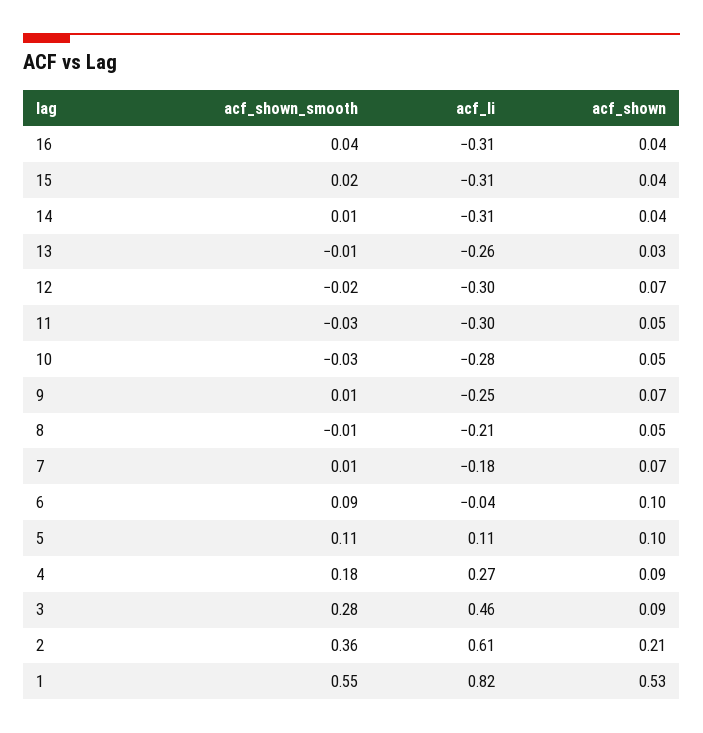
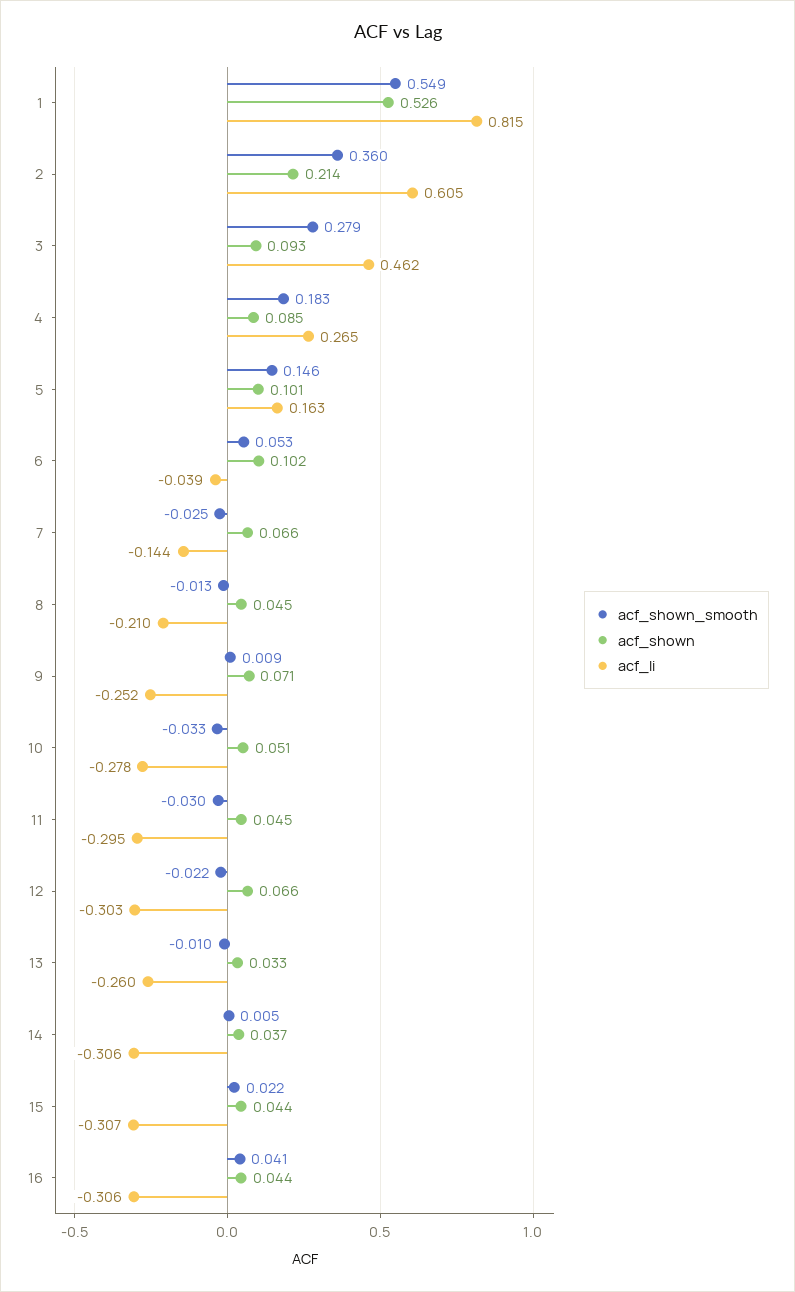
acf_shown_smooth, 7: 0.01 -> -0.025
acf_li, 7: -0.18 -> -0.144
acf_shown_smooth, 6: 0.09 -> 0.053
acf_shown_smooth, 5: 0.11 -> 0.146
acf_li, 5: 0.11 -> 0.163

